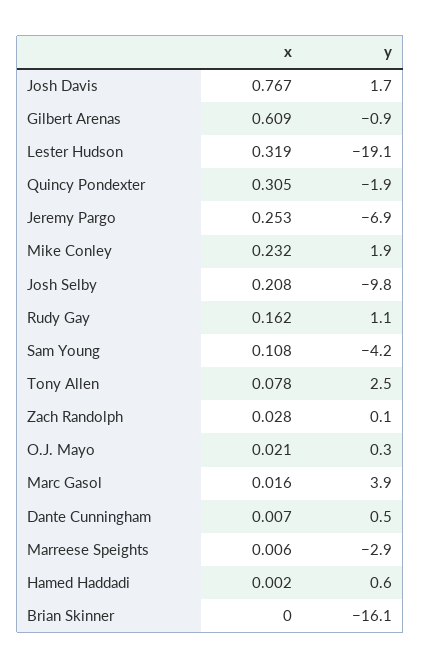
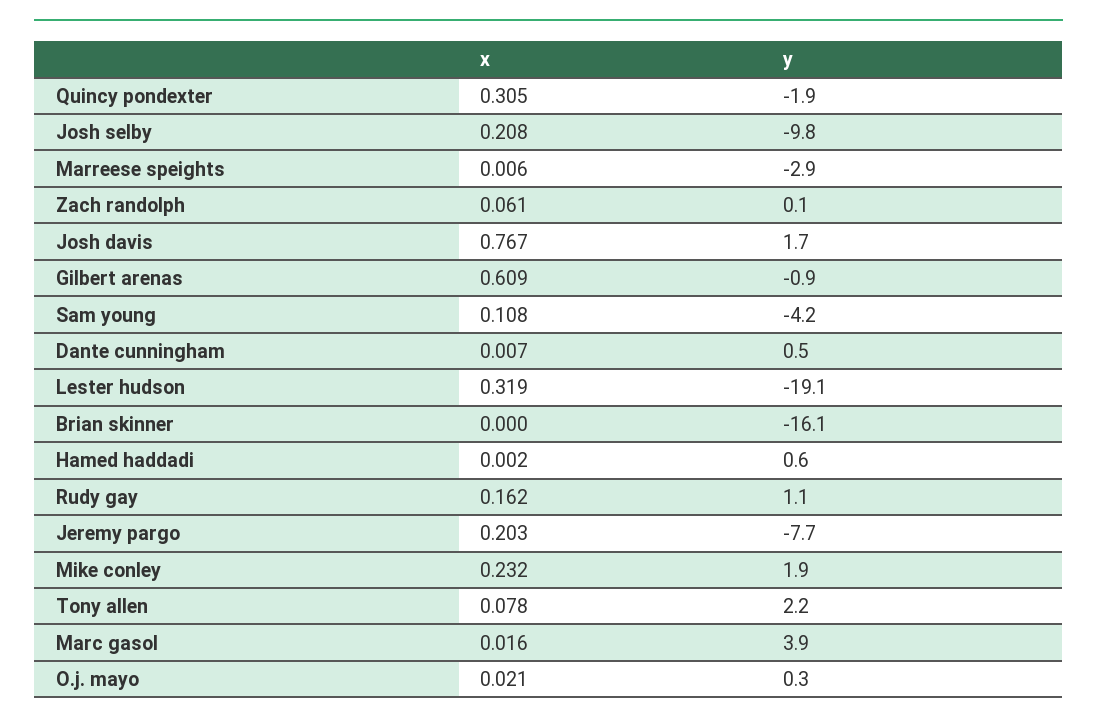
x, Jeremy Pargo: 0.253 -> 0.203
y, Jeremy Pargo: -6.9 -> -7.7
y, Tony Allen: 2.5 -> 2.2
x, Zach Randolph: 0.028 -> 0.061

